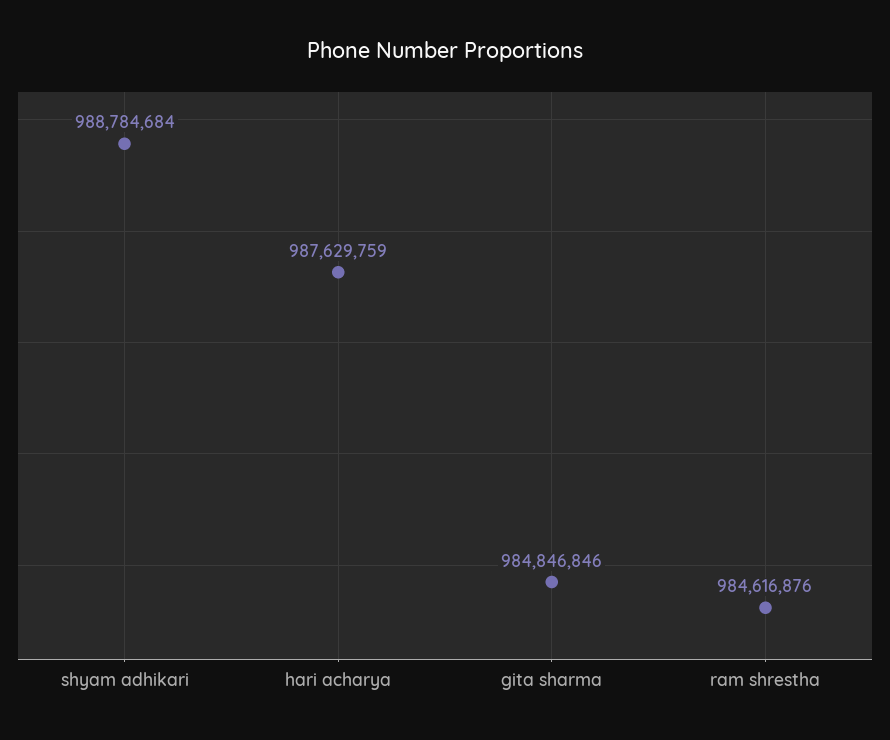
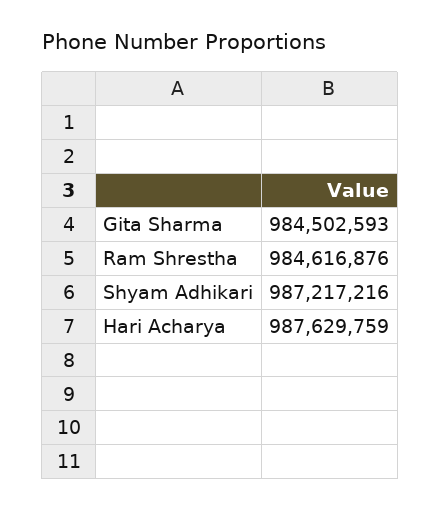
shyam adhikari: 988784684 -> 987217216
gita sharma: 984846846 -> 984502593

